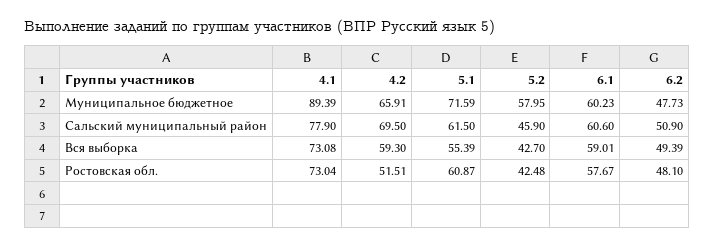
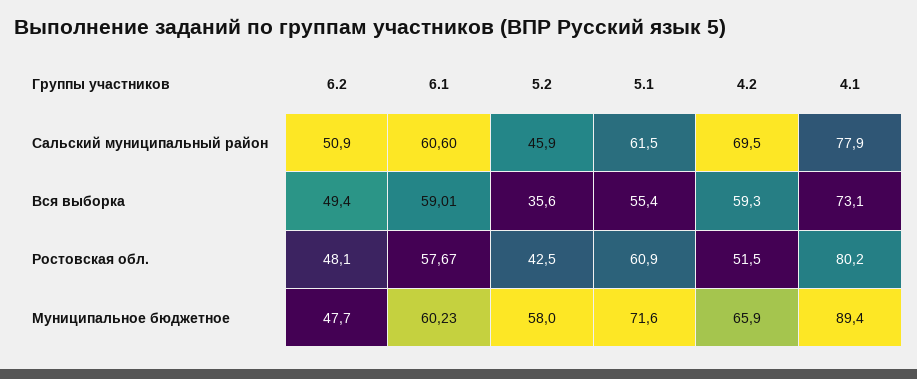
5.2, Вся выборка: 42.7 -> 35.6
4.1, Ростовская обл.: 73.04 -> 80.2

